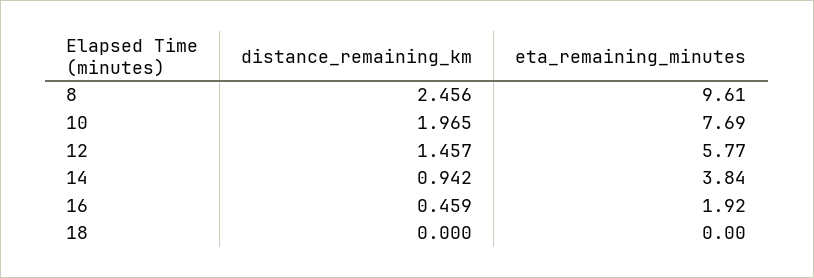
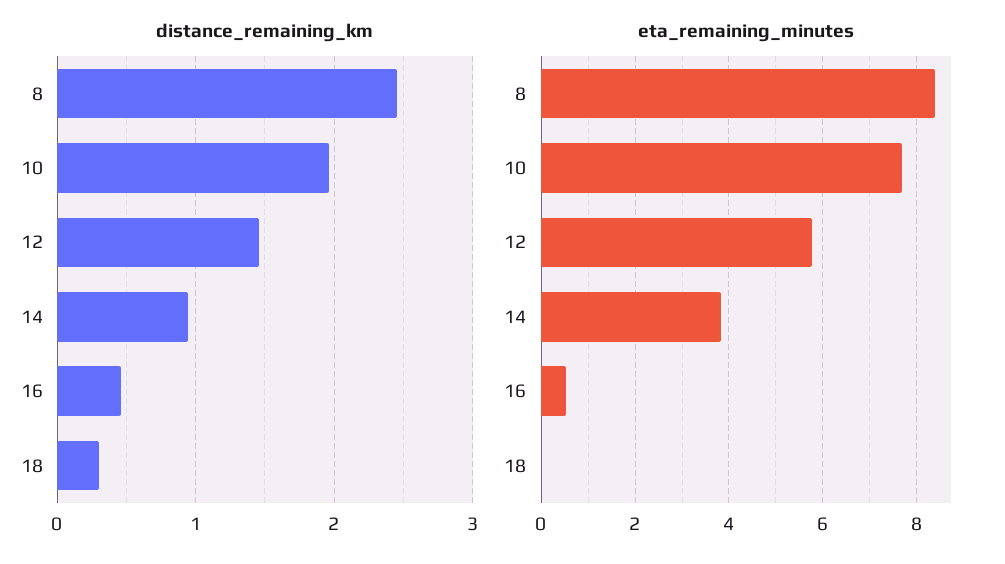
eta_remaining_minutes, 8: 9.61 -> 8.4
eta_remaining_minutes, 16: 1.92 -> 0.6
distance_remaining_km, 18: 0 -> 0.3

